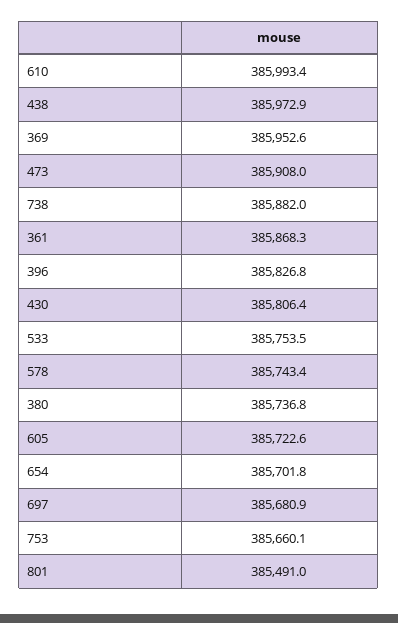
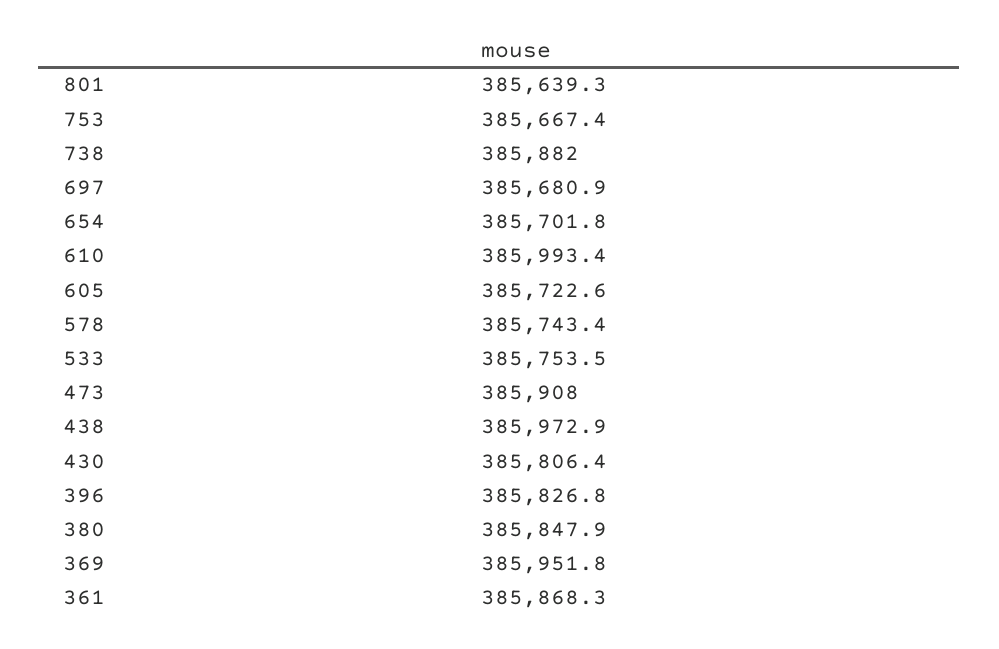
369: 385952.6 -> 385951.8
380: 385736.8 -> 385847.9
753: 385660.1 -> 385667.4
801: 385491 -> 385639.3

